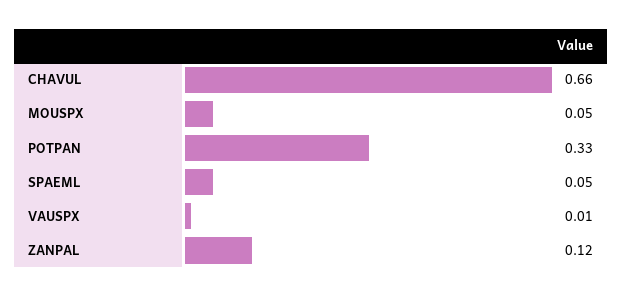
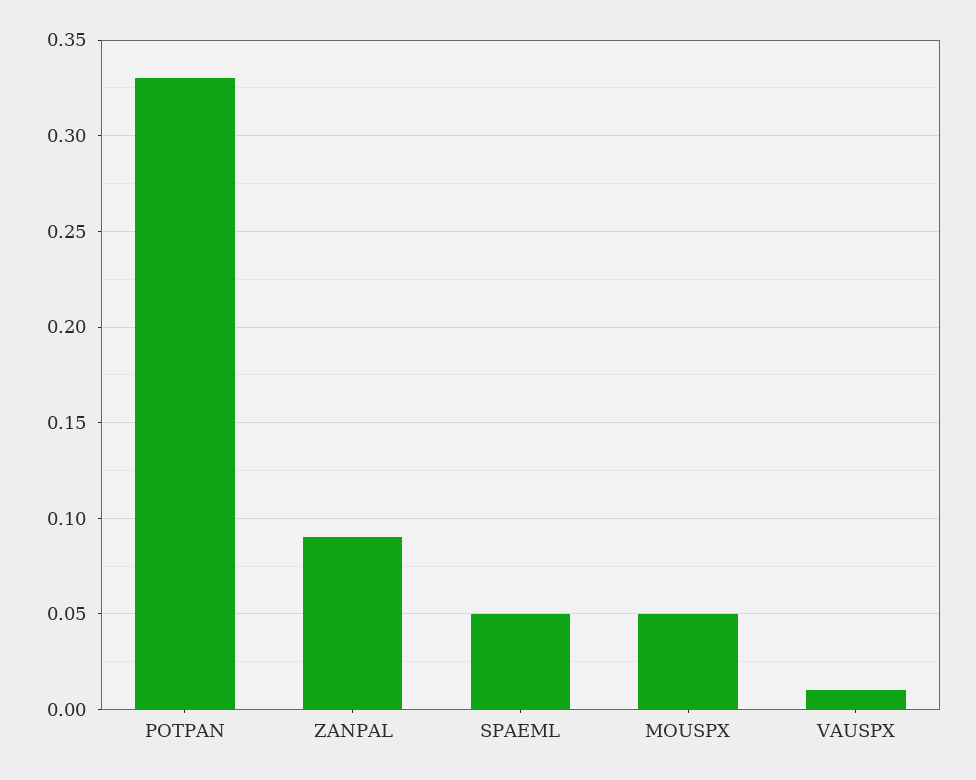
CHAVUL: 0.66 -> none
ZANPAL: 0.12 -> 0.09

